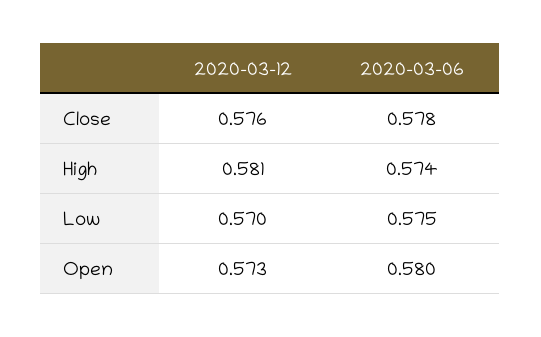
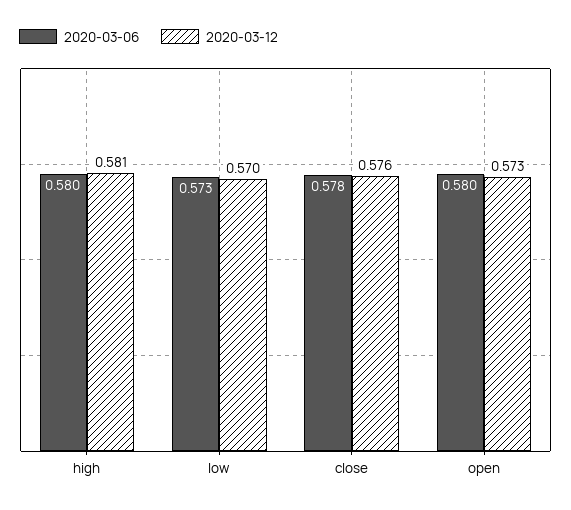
2020-03-06, High: 0.574 -> 0.58
2020-03-06, Low: 0.575 -> 0.573

